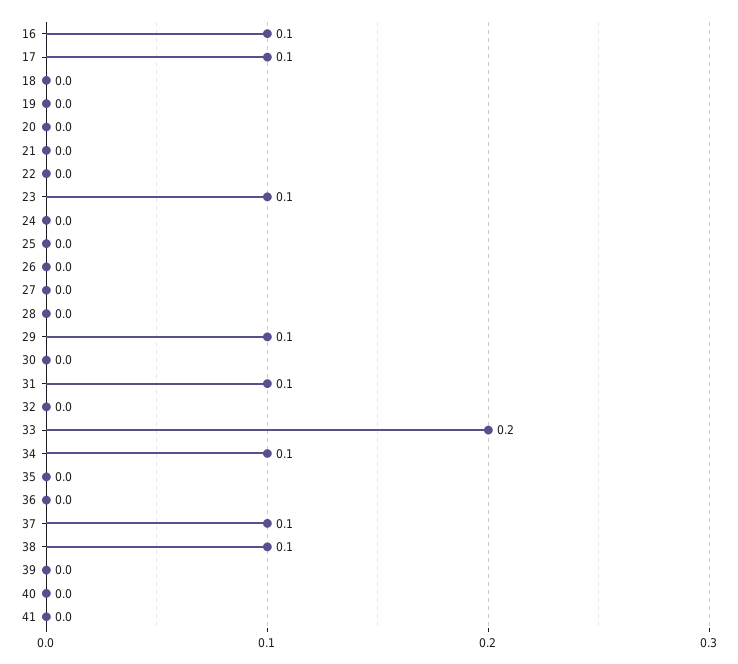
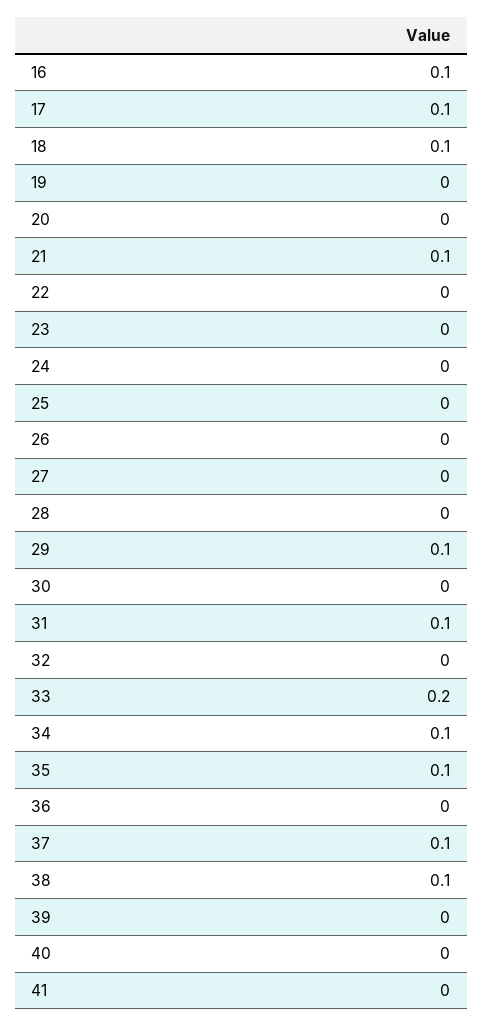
18: 0 -> 0.1
21: 0 -> 0.1
23: 0.1 -> 0
35: 0 -> 0.1

